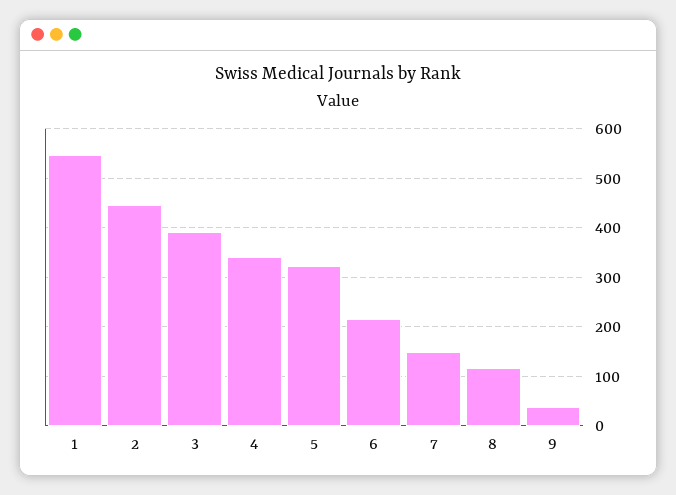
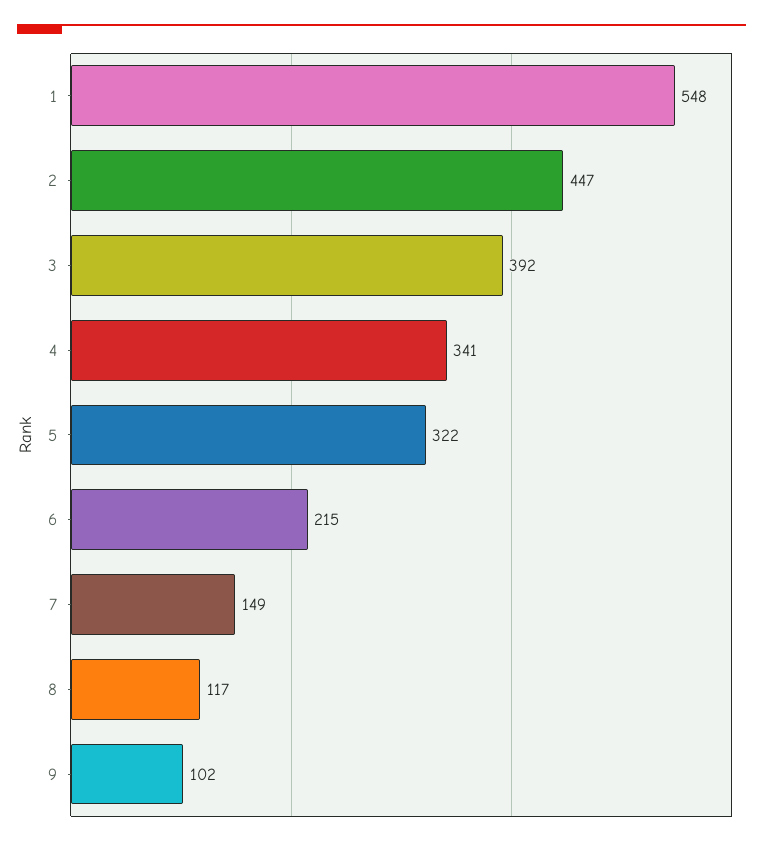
9: 40 -> 102

